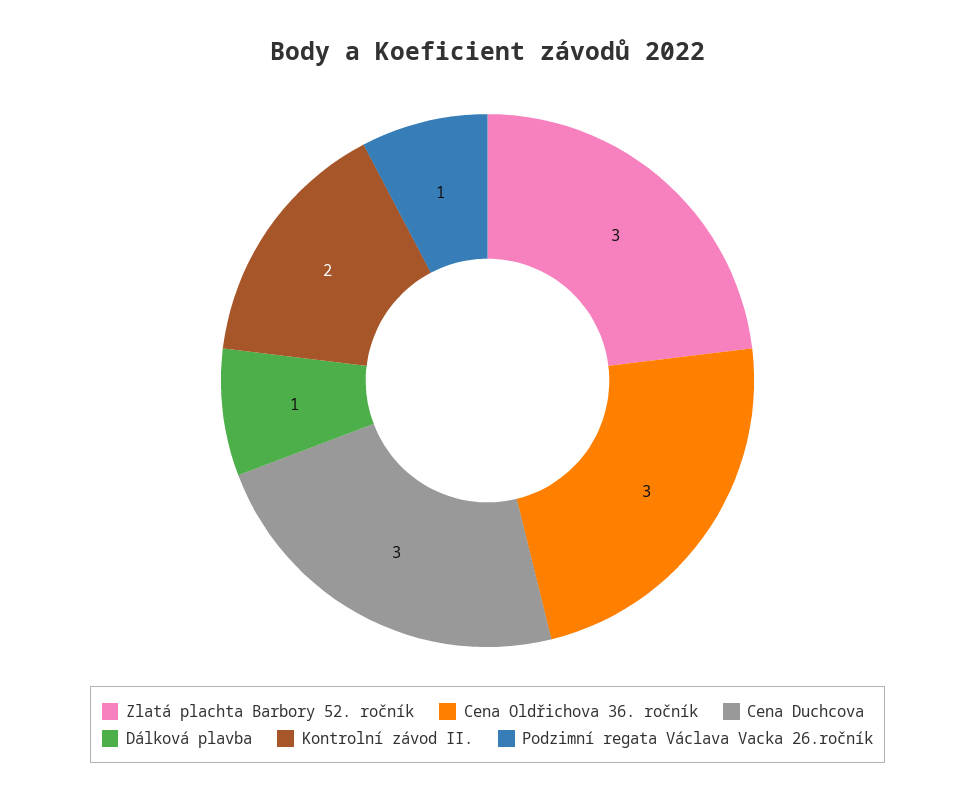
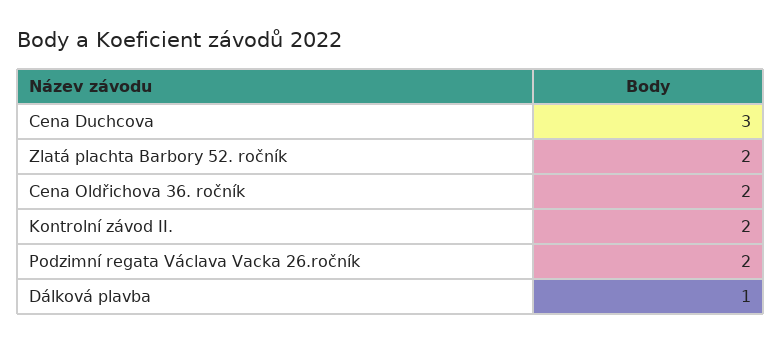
Zlatá plachta Barbory 52. ročník: 3 -> 2
Cena Oldřichova 36. ročník: 3 -> 2
Podzimní regata Václava Vacka 26.ročník: 1 -> 2

